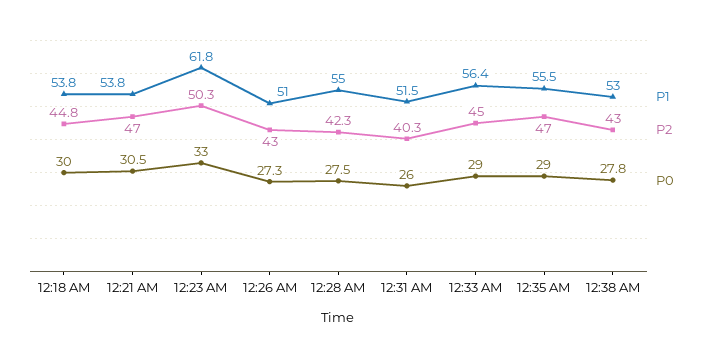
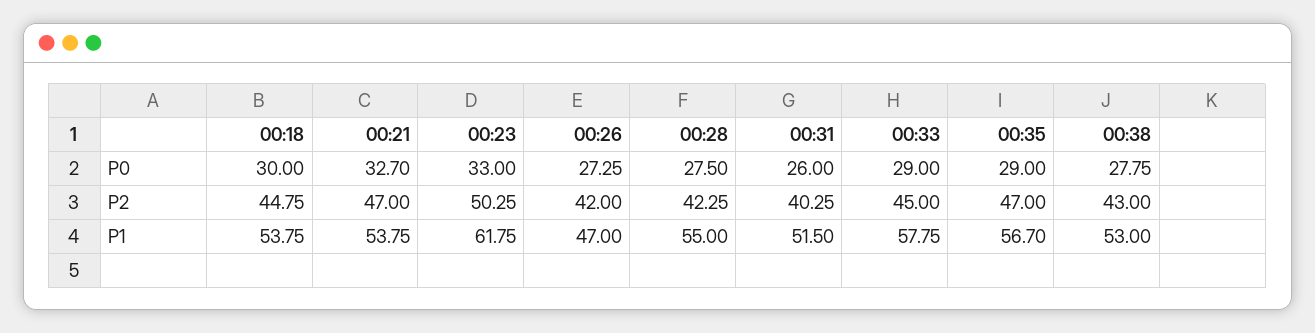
P0, 12:21 AM: 30.5 -> 32.7
P1, 12:26 AM: 51 -> 47
P2, 12:26 AM: 43 -> 42
P1, 12:33 AM: 56.4 -> 57.75
P1, 12:35 AM: 55.5 -> 56.7

